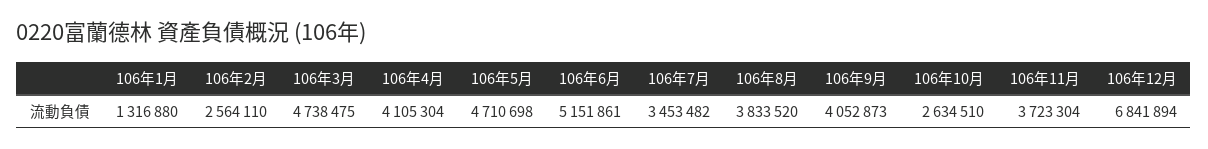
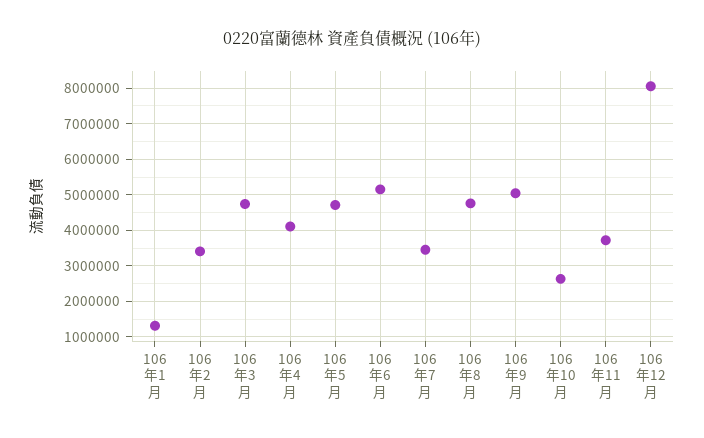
106年2月: 2564110 -> 3400000
106年8月: 3833520 -> 4800000
106年9月: 4052873 -> 5000000
106年12月: 6841894 -> 8000000

